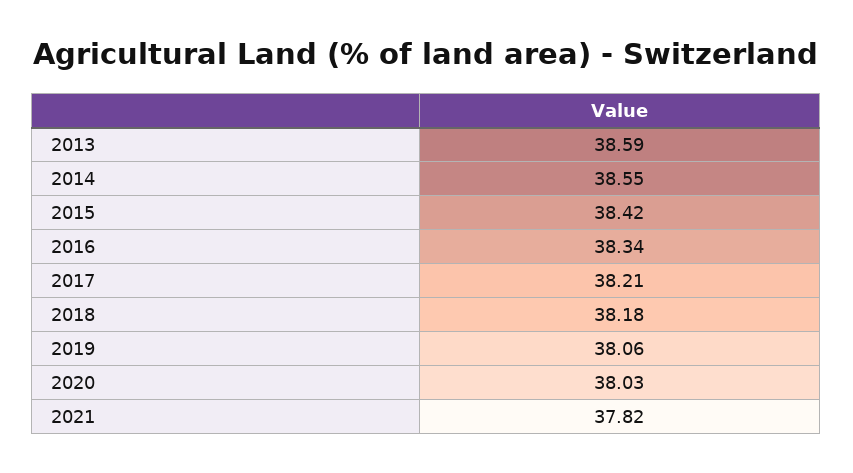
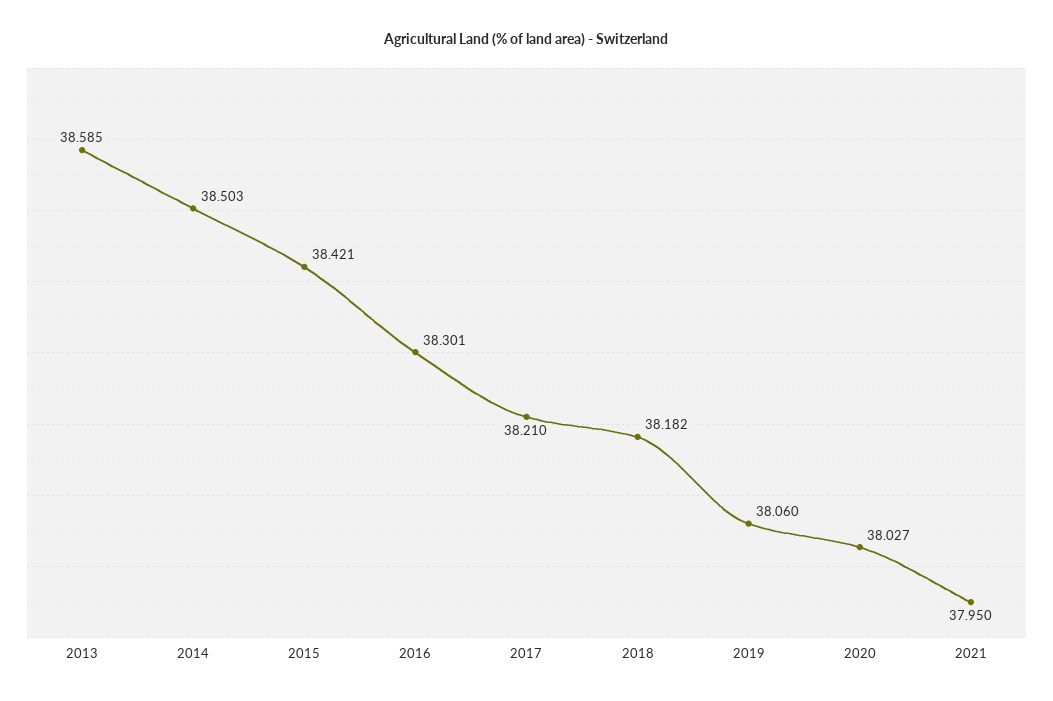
2014: 38.55 -> 38.503
2016: 38.34 -> 38.301
2021: 37.82 -> 37.95

